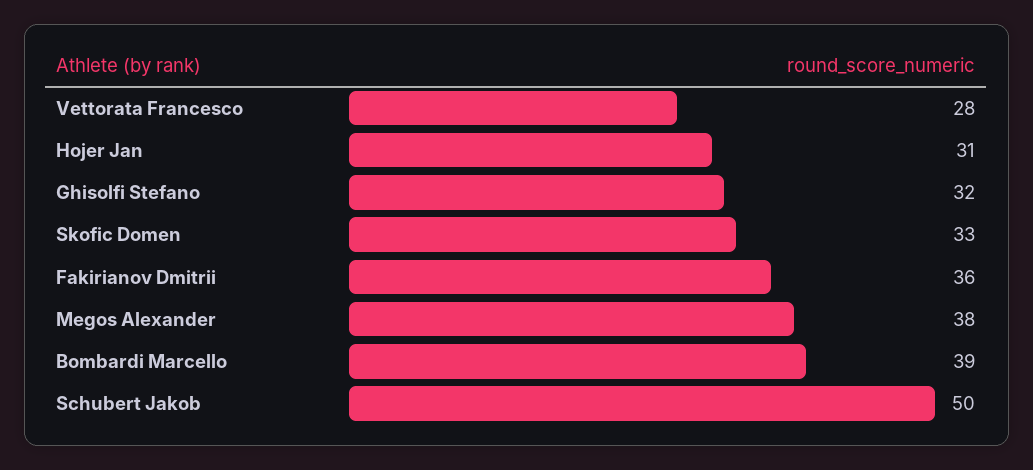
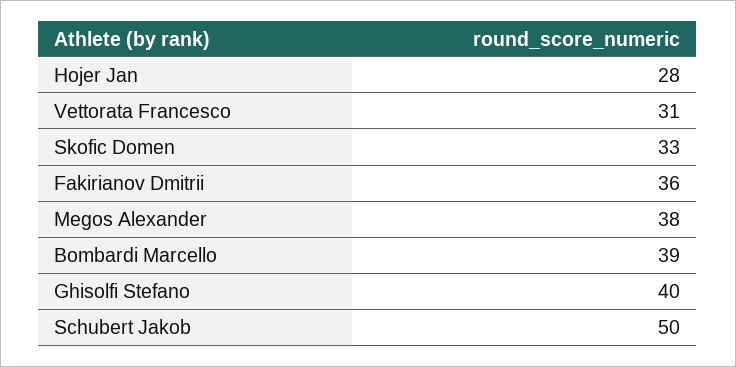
Vettorata Francesco: 28 -> 31
Hojer Jan: 31 -> 28
Ghisolfi Stefano: 32 -> 40

